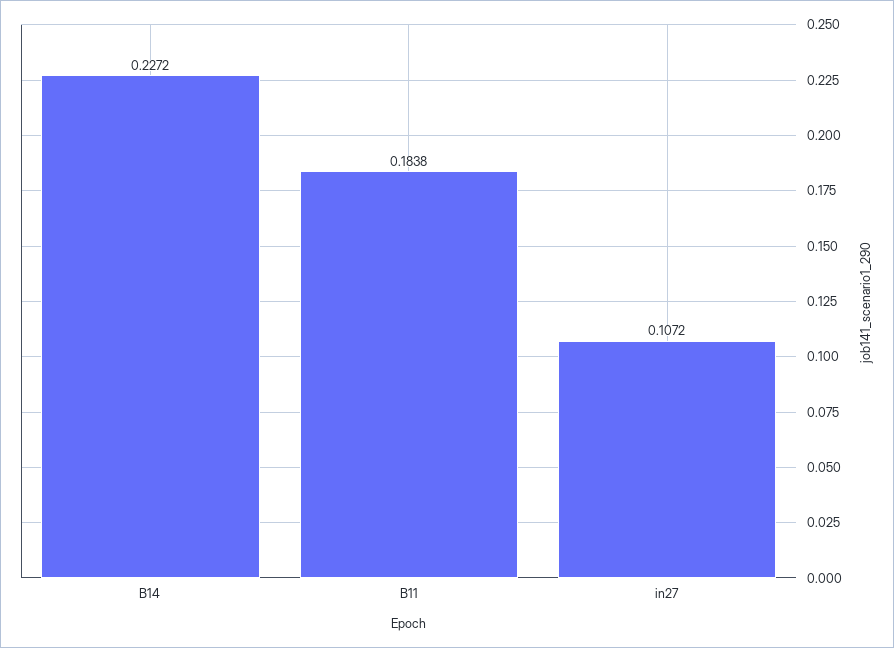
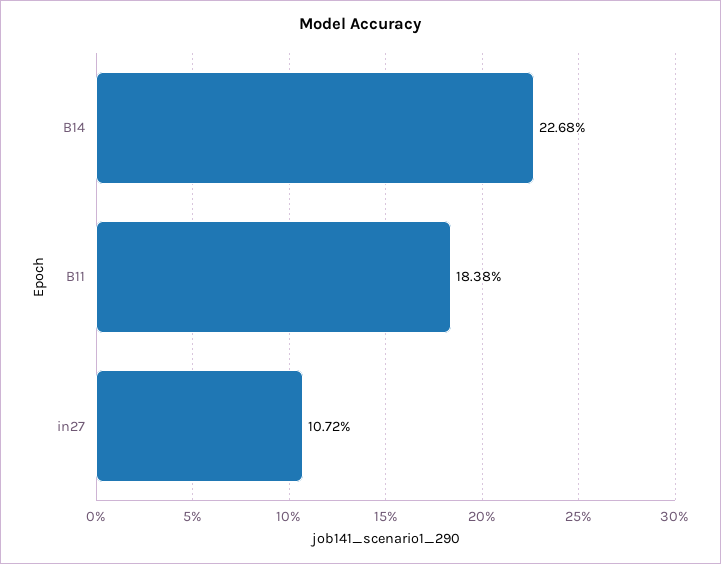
B14: 0.2272 -> 0.2268

